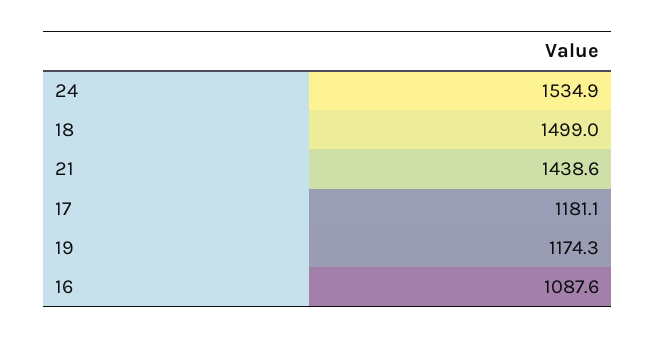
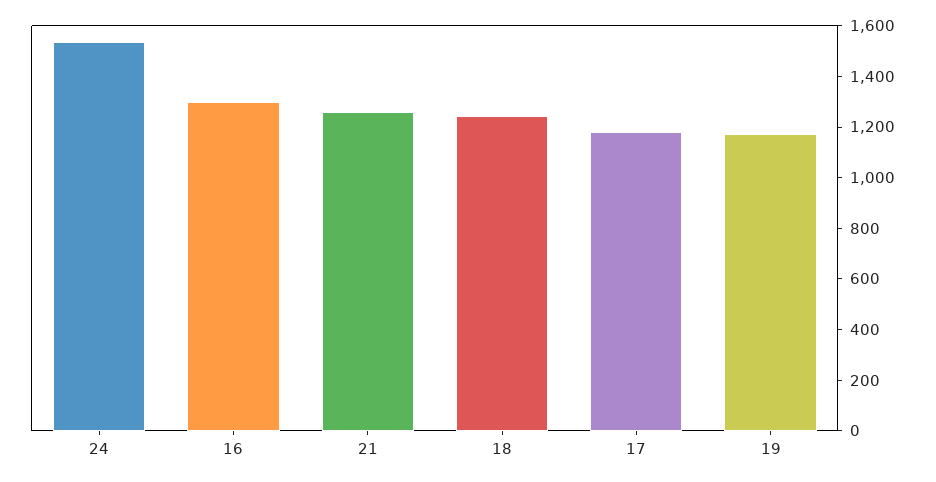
18: 1499 -> 1250
21: 1438.6 -> 1250
16: 1087.6 -> 1300

